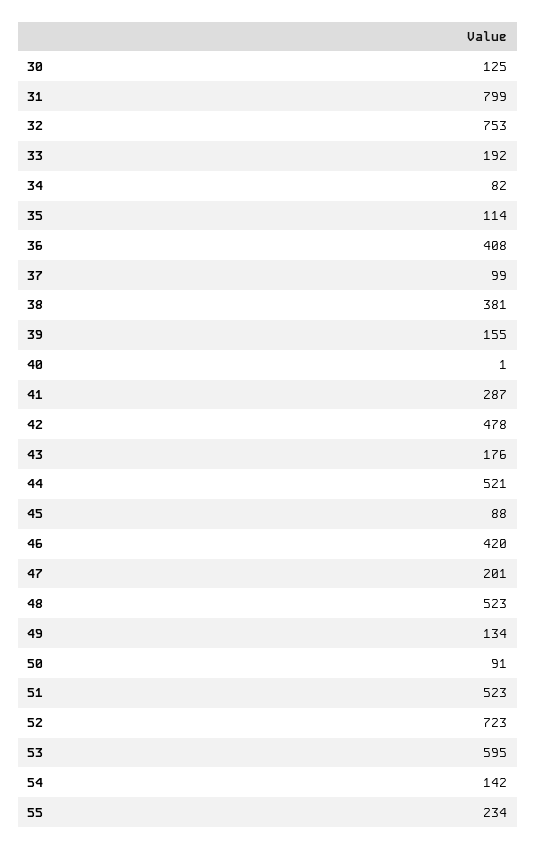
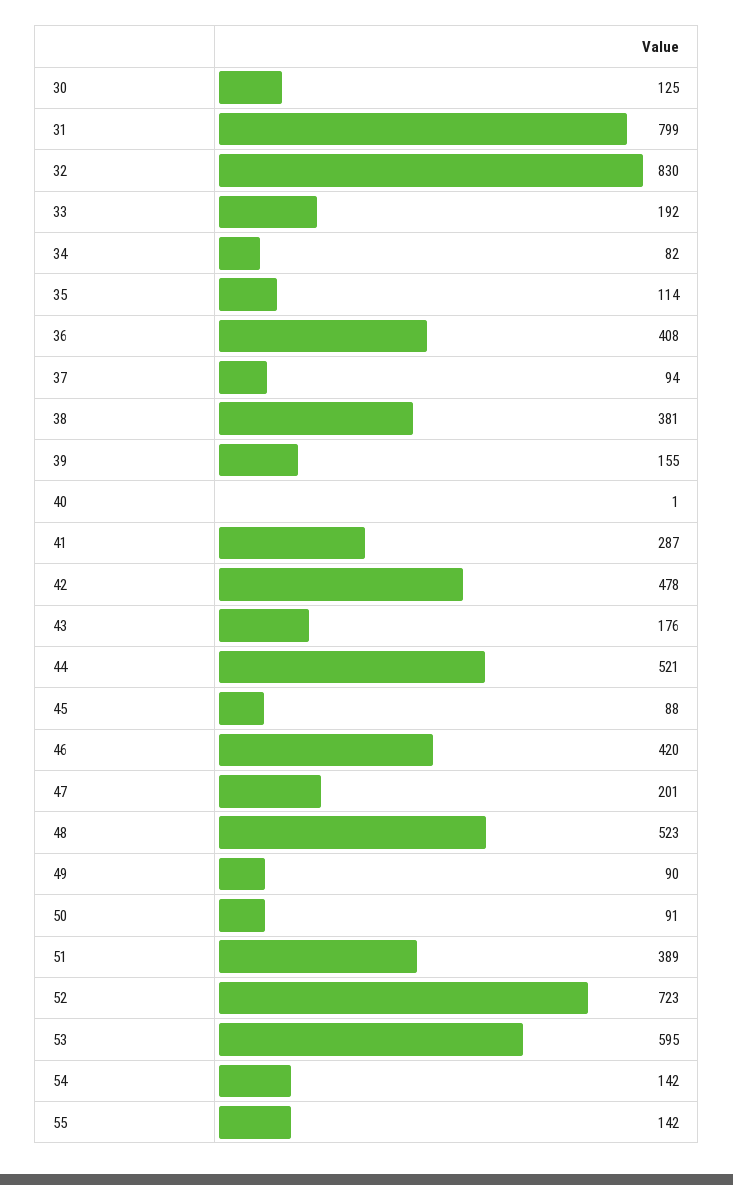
32: 753 -> 830
37: 99 -> 94
49: 134 -> 90
51: 523 -> 389
55: 234 -> 142

